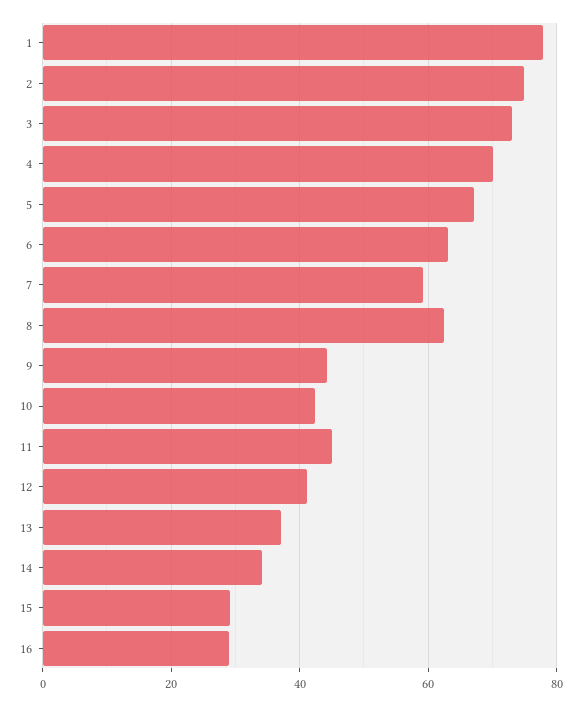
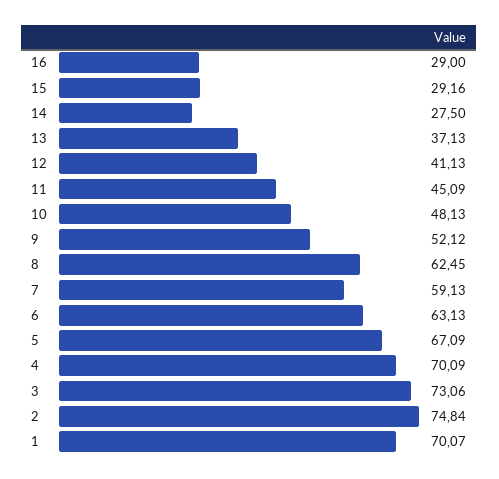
1: 78 -> 70.07
9: 44 -> 52.12
10: 42 -> 48.13
14: 34 -> 27.5

